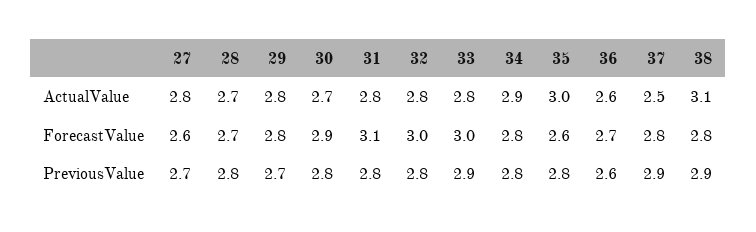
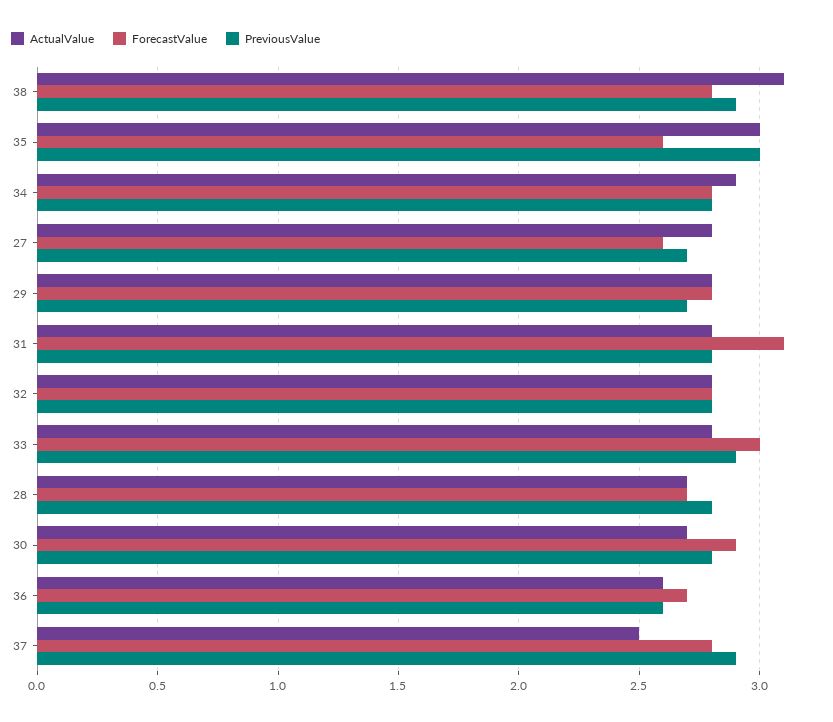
ForecastValue, 32: 3 -> 2.8
PreviousValue, 35: 2.8 -> 3

